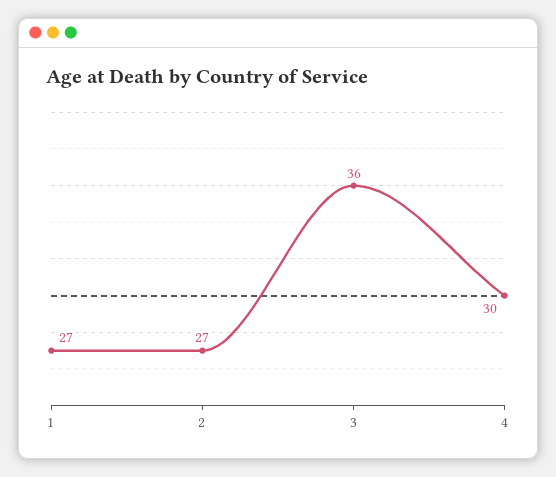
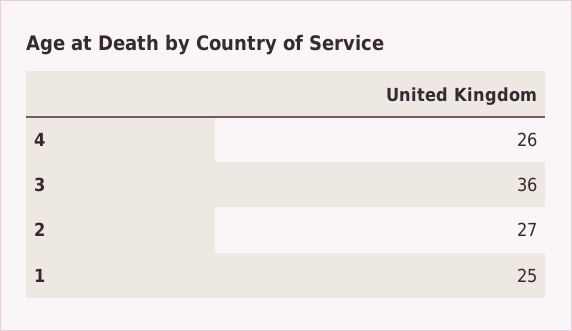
1: 27 -> 25
4: 30 -> 26

